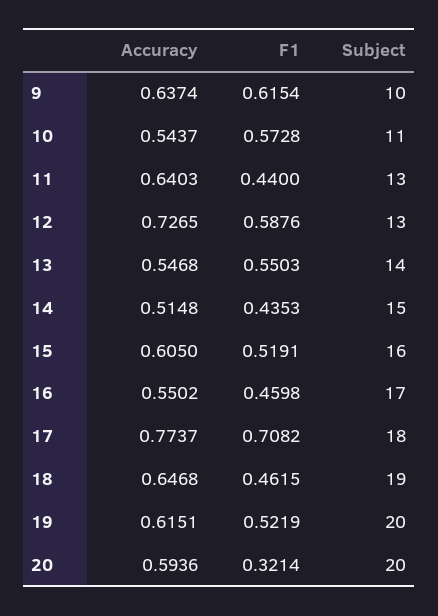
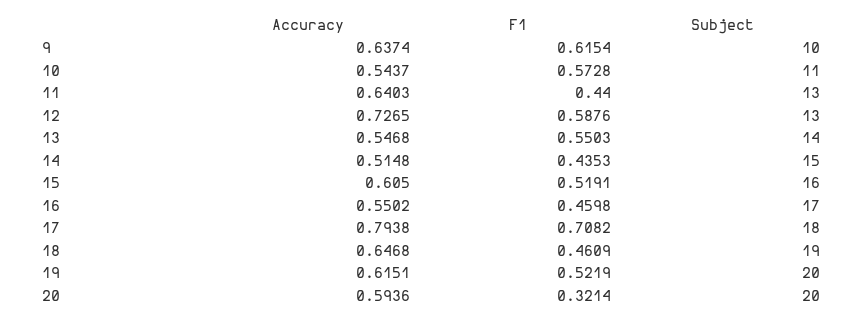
Accuracy, 17: 0.7737 -> 0.7938
F1, 18: 0.4615 -> 0.4609

